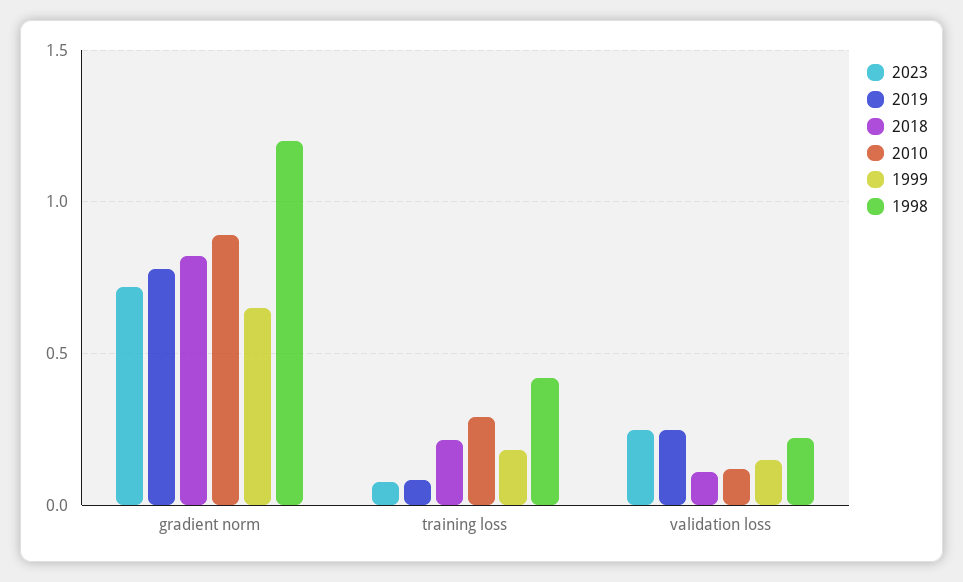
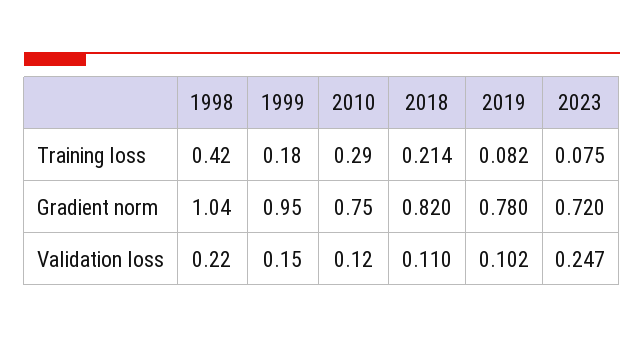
2010, gradient norm: 0.9 -> 0.75
1999, gradient norm: 0.65 -> 0.95
1998, gradient norm: 1.2 -> 1.04
2019, validation loss: 0.25 -> 0.102

